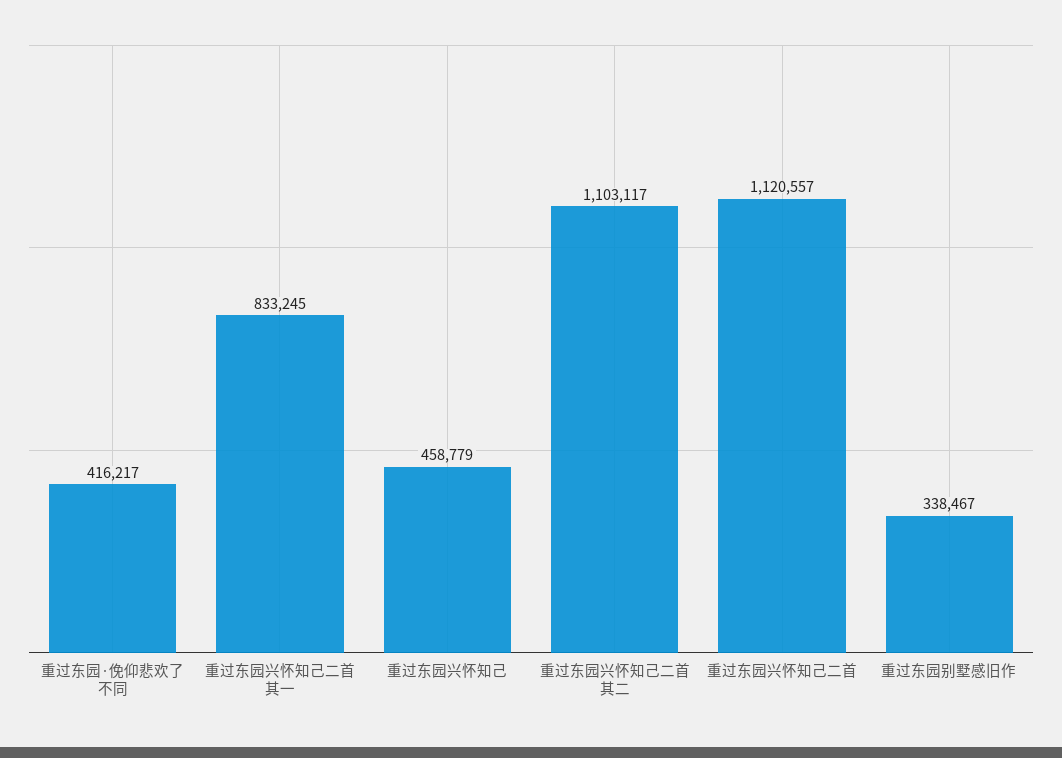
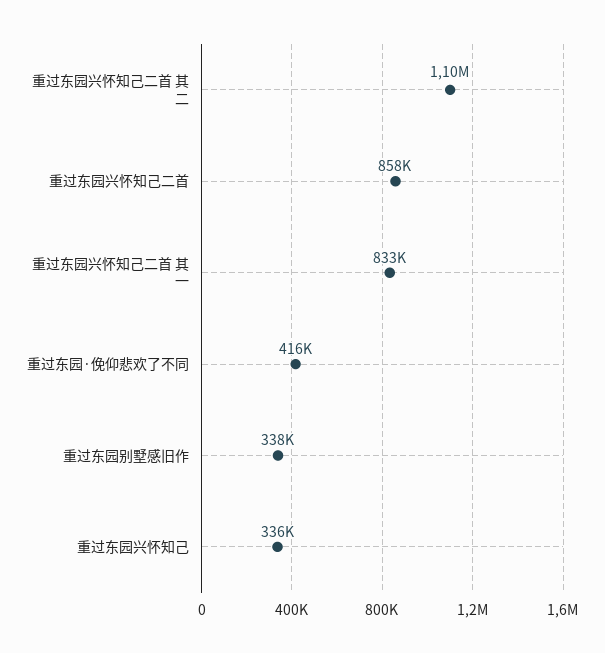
重过东园兴怀知己: 458779 -> 336000
重过东园兴怀知己二首: 1120557 -> 858000

